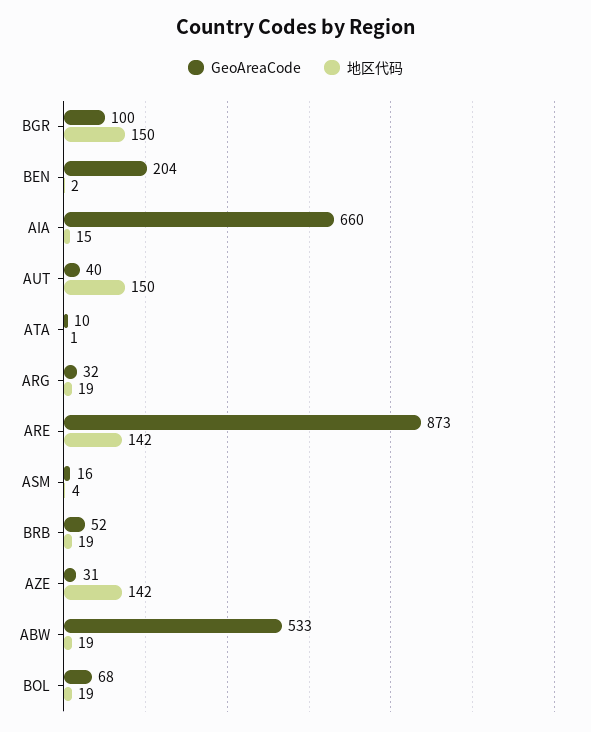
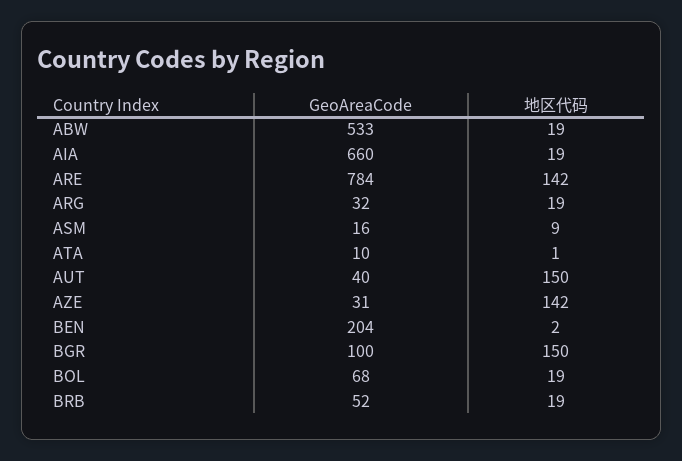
地区代码, AIA: 15 -> 19
GeoAreaCode, ARE: 873 -> 784
地区代码, ASM: 4 -> 9

